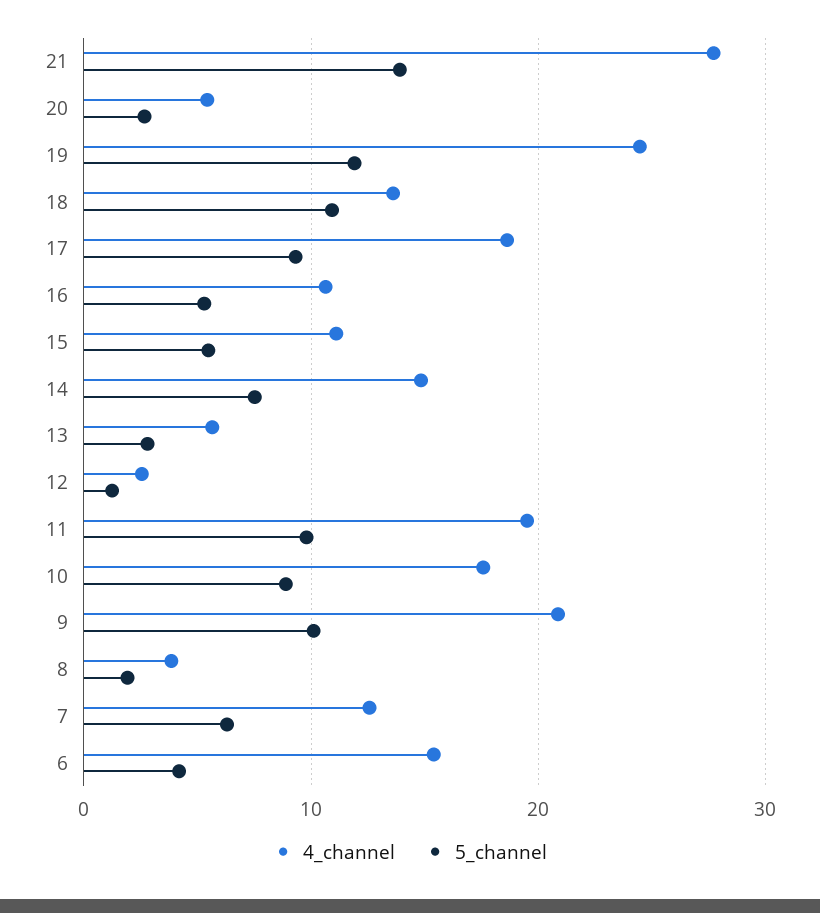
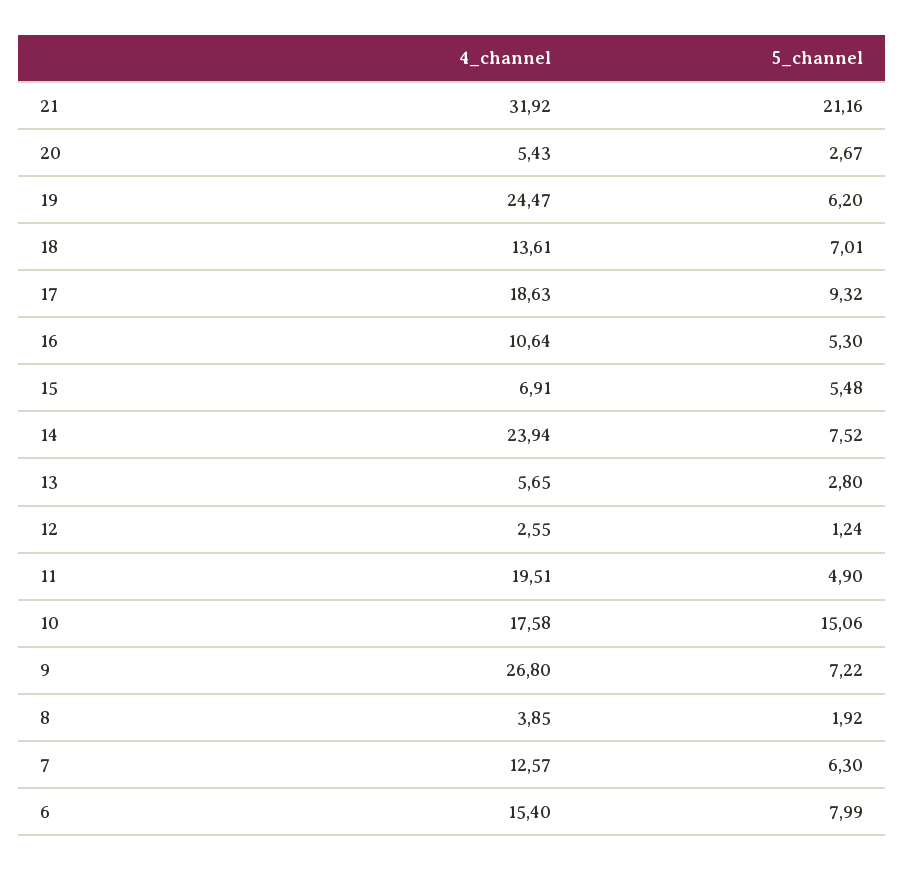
4_channel, 21: 28 -> 31.92
5_channel, 21: 14 -> 21.16
5_channel, 19: 12 -> 6.2
5_channel, 18: 11 -> 7.01
4_channel, 15: 11 -> 6.91
4_channel, 14: 15 -> 23.94
5_channel, 11: 10 -> 4.9
5_channel, 10: 9 -> 15.06
4_channel, 9: 21 -> 26.8
5_channel, 9: 10 -> 7.22
5_channel, 6: 4 -> 7.99

